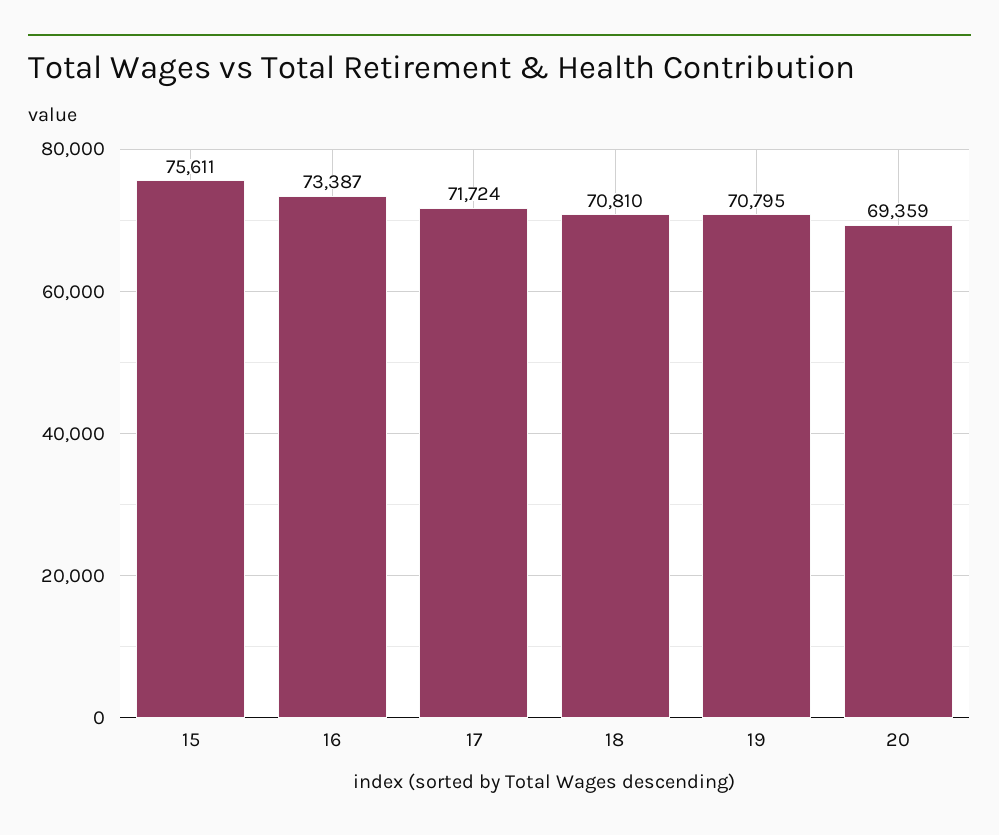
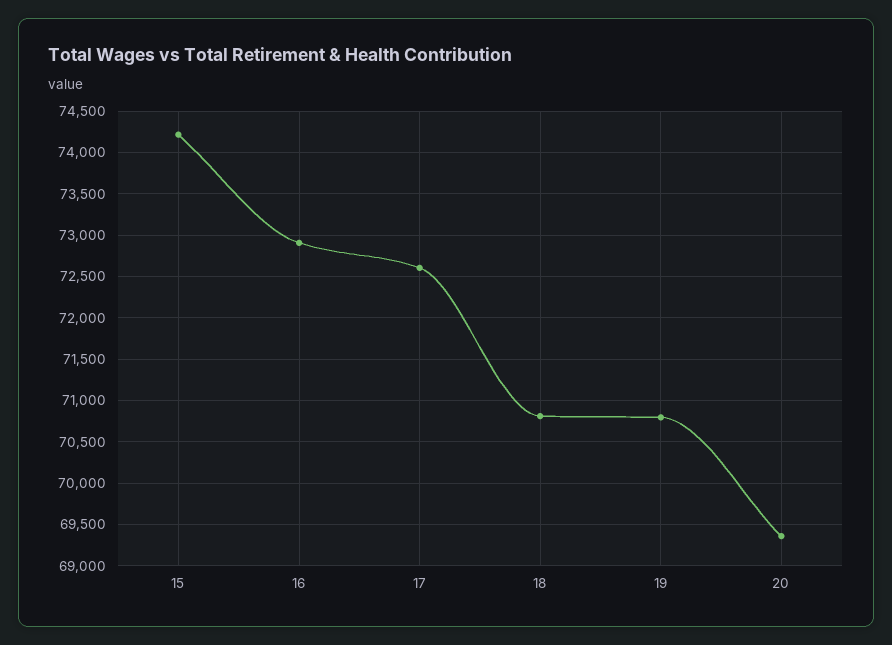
15: 75611 -> 74200
16: 73387 -> 72900
17: 71724 -> 72600

